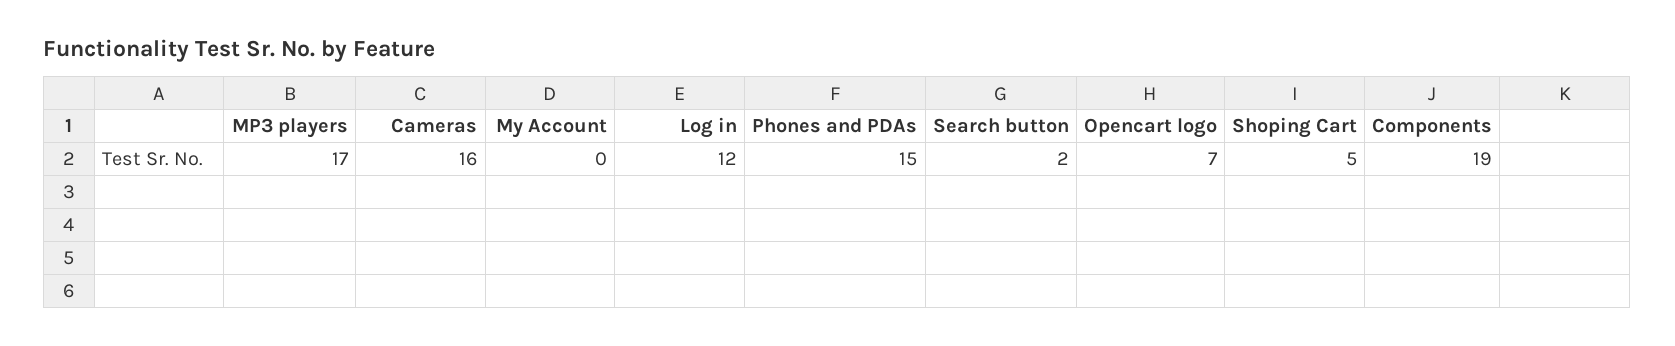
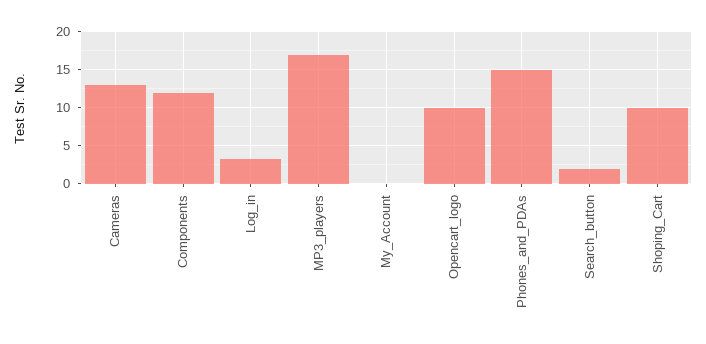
Cameras: 16 -> 13
Log in: 12 -> 3
Opencart logo: 7 -> 10
Shoping Cart: 5 -> 10
Components: 19 -> 12

